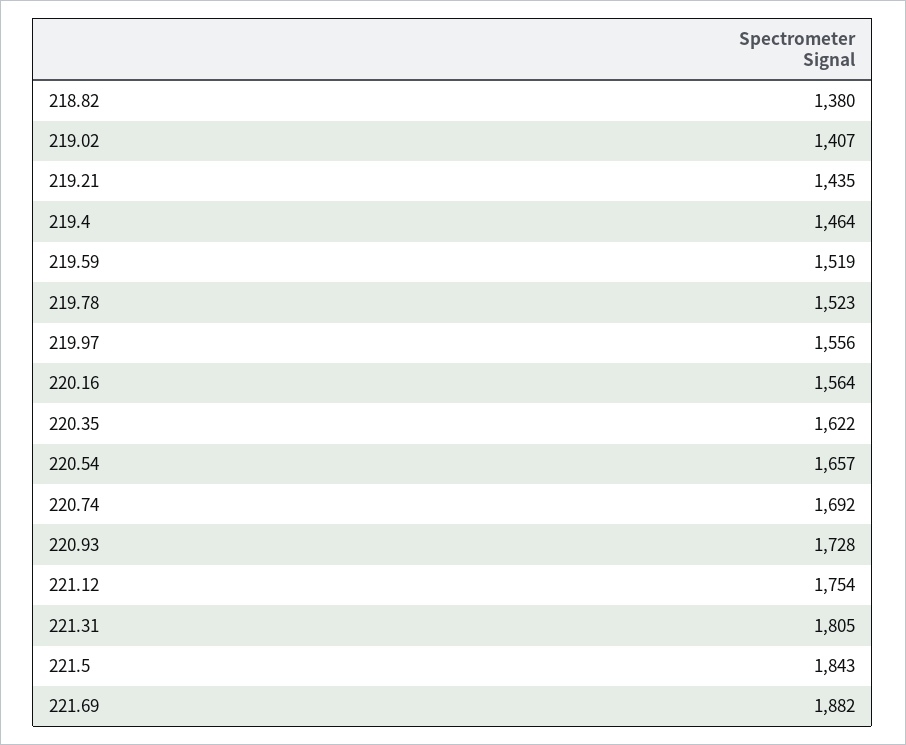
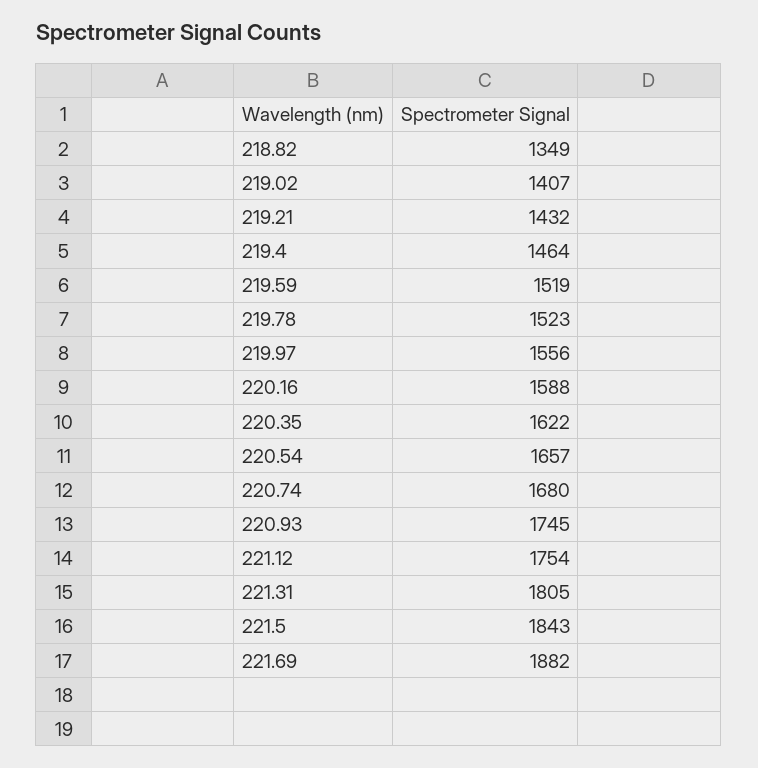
218.82: 1380 -> 1349
219.21: 1435 -> 1432
220.16: 1564 -> 1588
220.74: 1692 -> 1680
220.93: 1728 -> 1745

